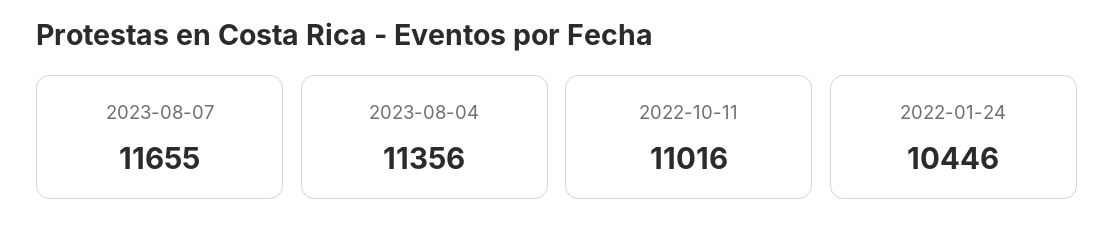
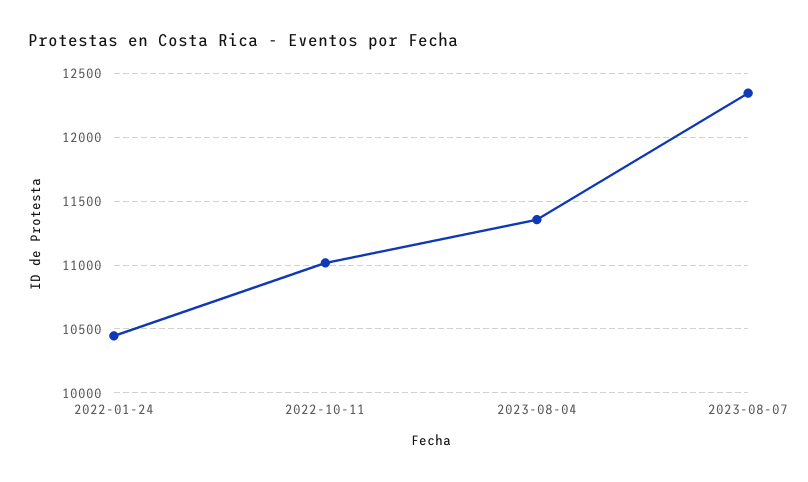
2023-08-07: 11655 -> 12350

